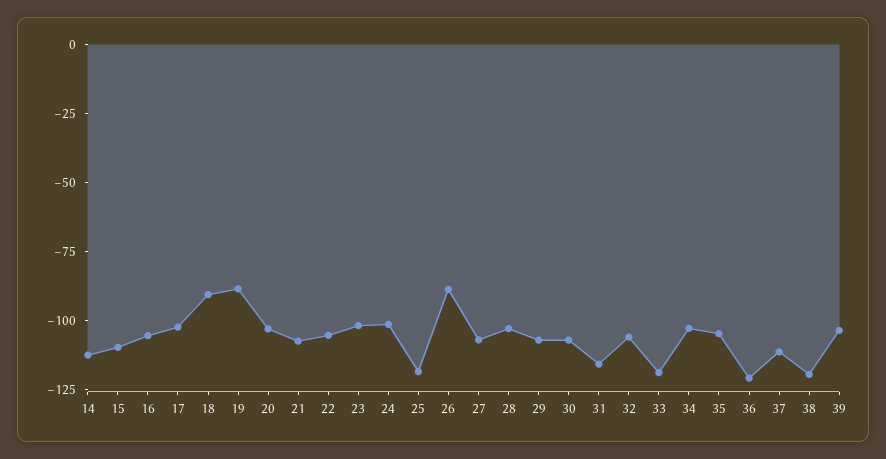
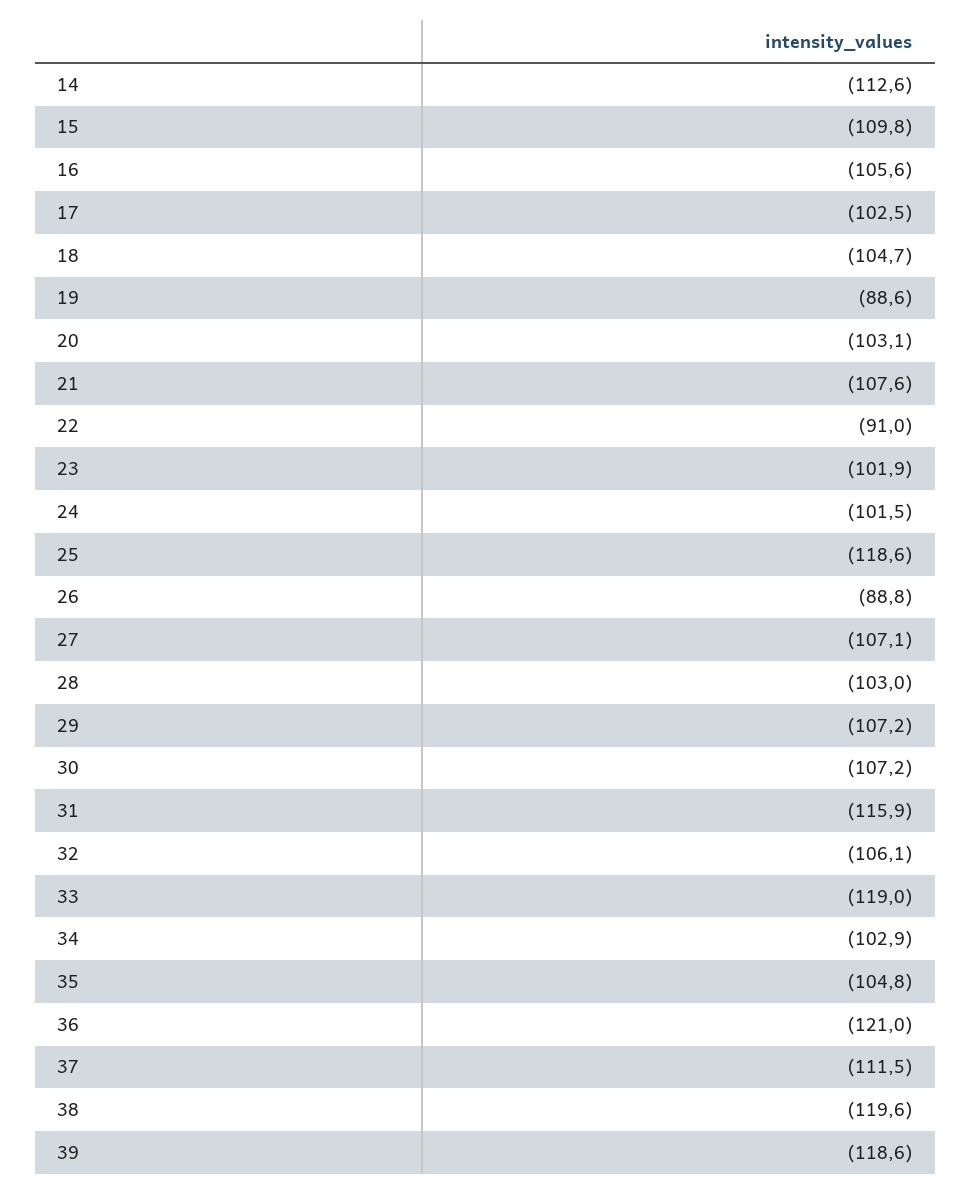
18: -90 -> -104.7
22: -105 -> -91
39: -105 -> -118.6

